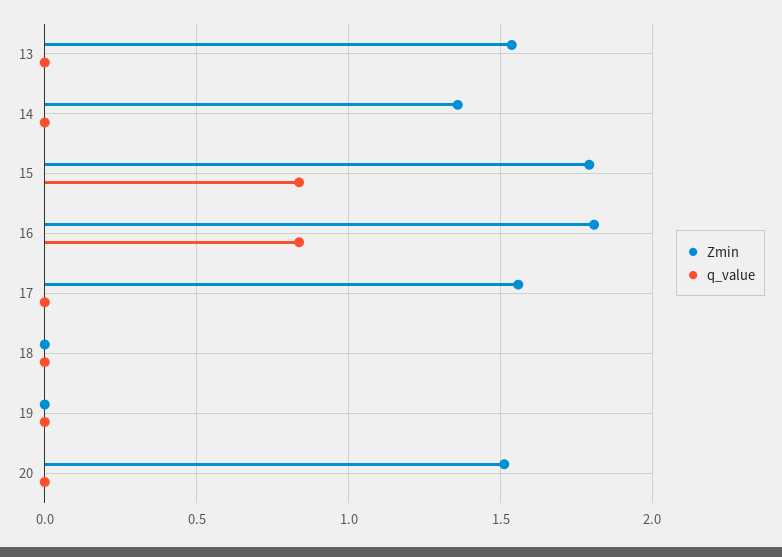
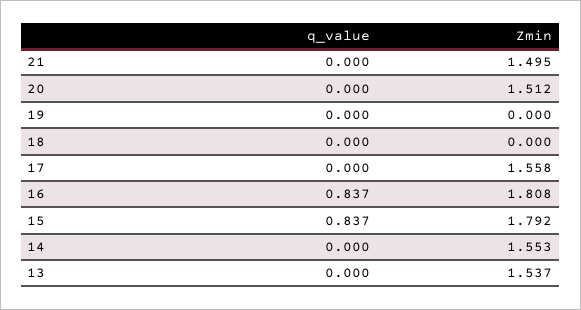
Zmin, 14: 1.35 -> 1.553
q_value, 21: none -> 0
Zmin, 21: none -> 1.495

